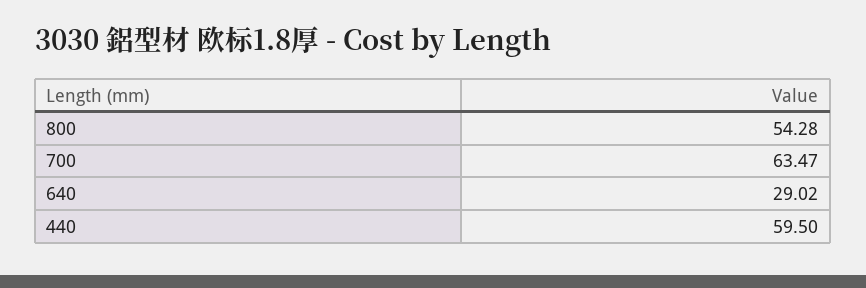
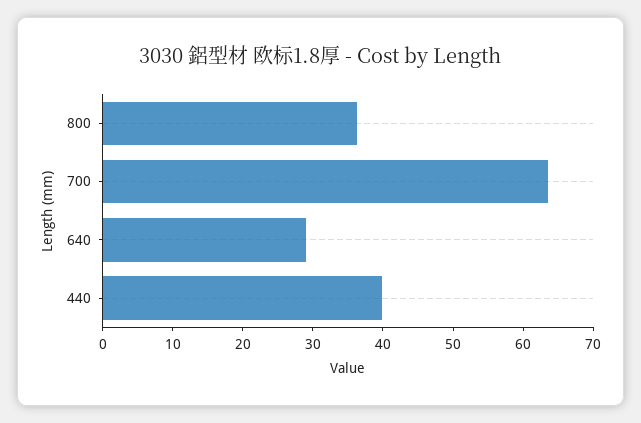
800: 54.28 -> 36
440: 59.5 -> 40

